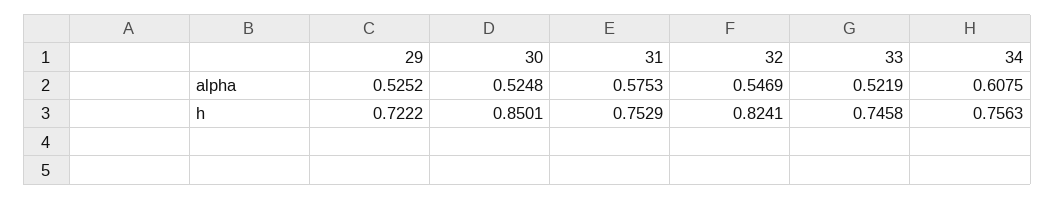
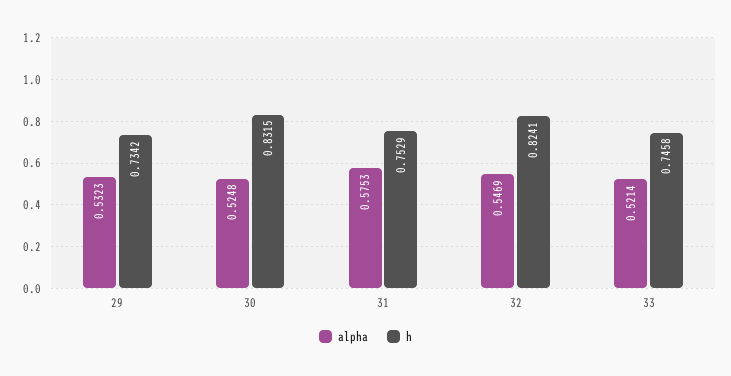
alpha, 29: 0.5252 -> 0.5323
alpha, 33: 0.5219 -> 0.5214
alpha, 34: 0.6075 -> none
h, 29: 0.7222 -> 0.7342
h, 30: 0.8501 -> 0.8315
h, 34: 0.7563 -> none

